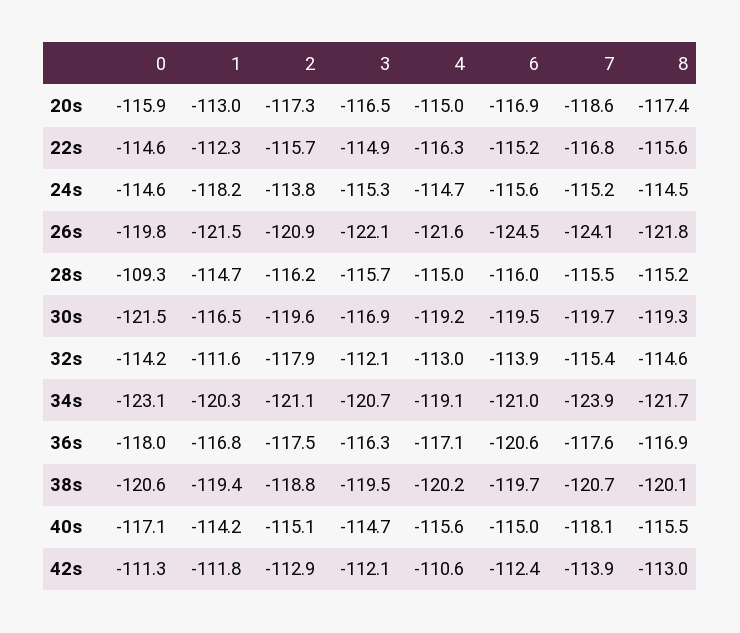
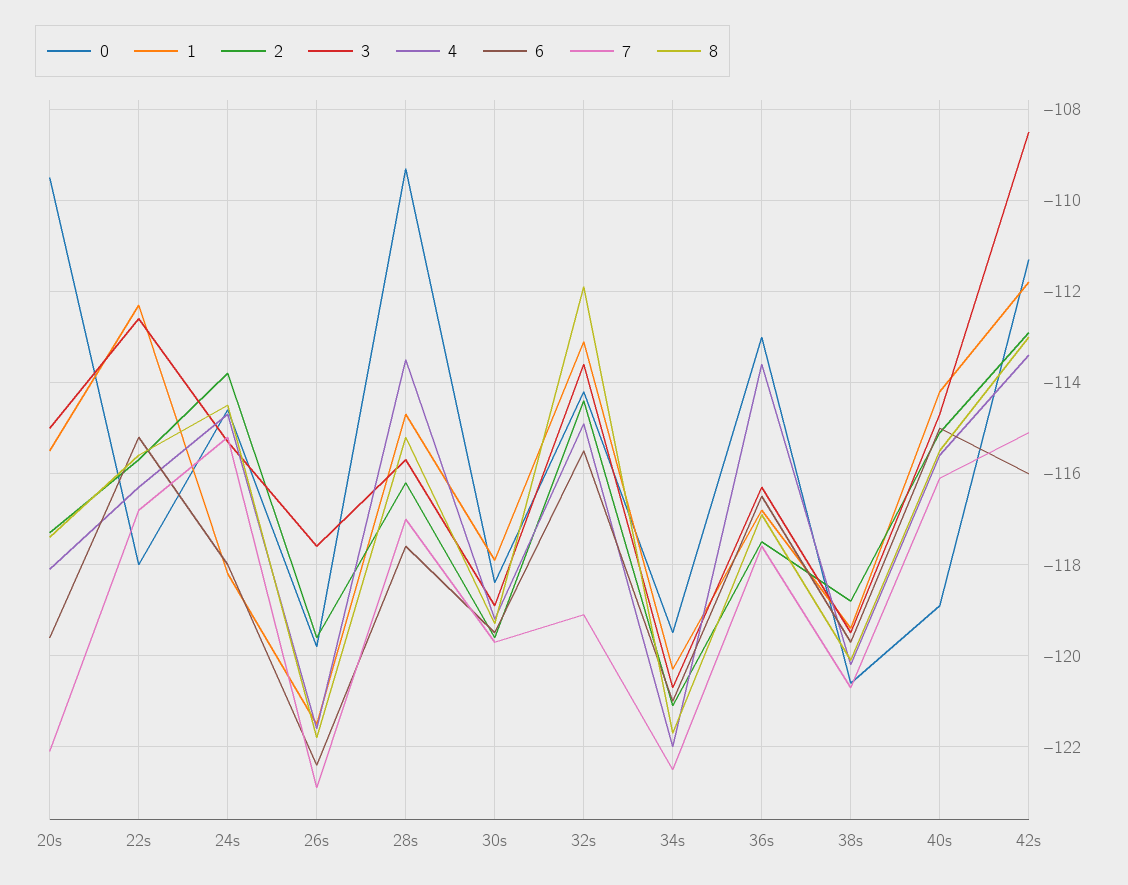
0, 20s: -115.9 -> -109.5
1, 20s: -113 -> -115.5
3, 20s: -116.5 -> -115
4, 20s: -115 -> -118
6, 20s: -116.9 -> -119.5
7, 20s: -118.6 -> -122
0, 22s: -114.6 -> -118
3, 22s: -114.9 -> -112.5
6, 24s: -115.6 -> -118
2, 26s: -120.9 -> -119.5
3, 26s: -122.1 -> -117.5
6, 26s: -124.5 -> -122.5
7, 26s: -124.1 -> -123
4, 28s: -115 -> -113.5
6, 28s: -116 -> -117.5
7, 28s: -115.5 -> -117
0, 30s: -121.5 -> -118.5
1, 30s: -116.5 -> -118
3, 30s: -116.9 -> -119
1, 32s: -111.6 -> -113
2, 32s: -117.9 -> -114.5
3, 32s: -112.1 -> -113.5
4, 32s: -113 -> -115
6, 32s: -113.9 -> -115.5
7, 32s: -115.4 -> -119
8, 32s: -114.6 -> -112
0, 34s: -123.1 -> -119.5
4, 34s: -119.1 -> -122
7, 34s: -123.9 -> -122.5
0, 36s: -118 -> -113
4, 36s: -117.1 -> -113.5
6, 36s: -120.6 -> -116.5
0, 40s: -117.1 -> -119
7, 40s: -118.1 -> -116
3, 42s: -112.1 -> -108.5
4, 42s: -110.6 -> -113.5
6, 42s: -112.4 -> -116
7, 42s: -113.9 -> -115

